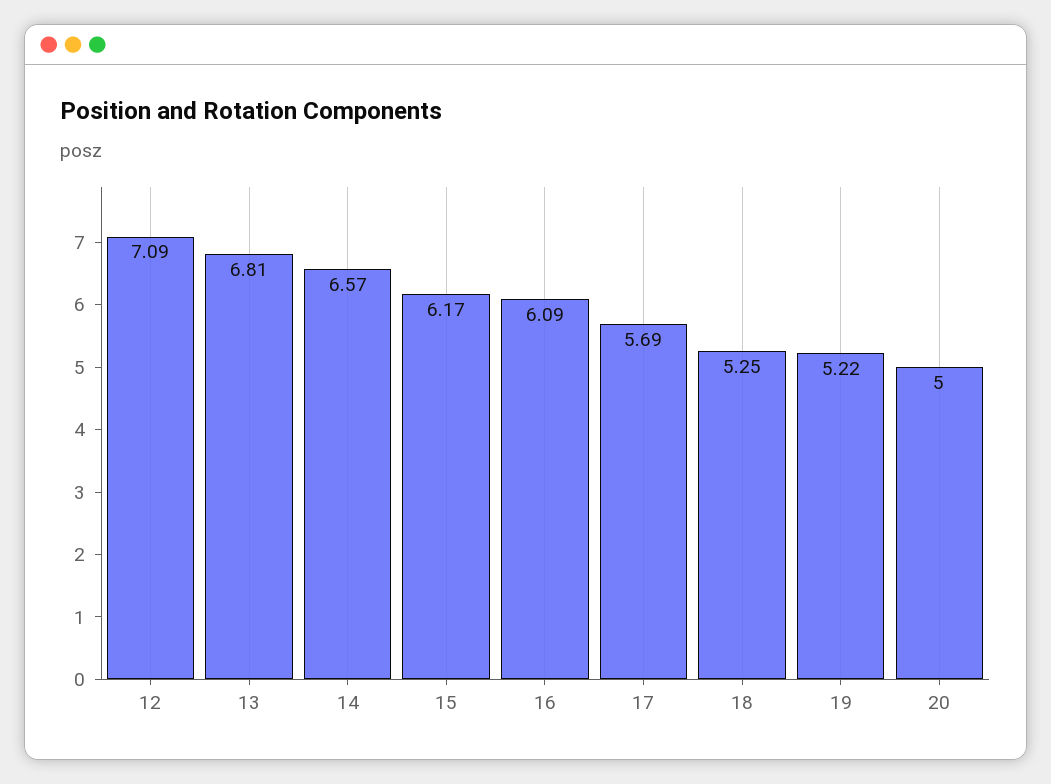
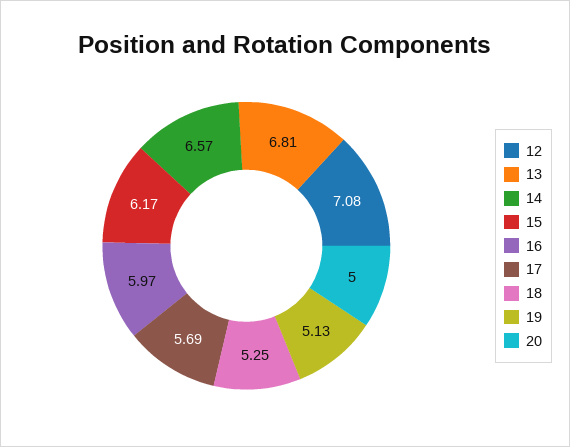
12: 7.09 -> 7.08
16: 6.09 -> 5.97
19: 5.22 -> 5.13

